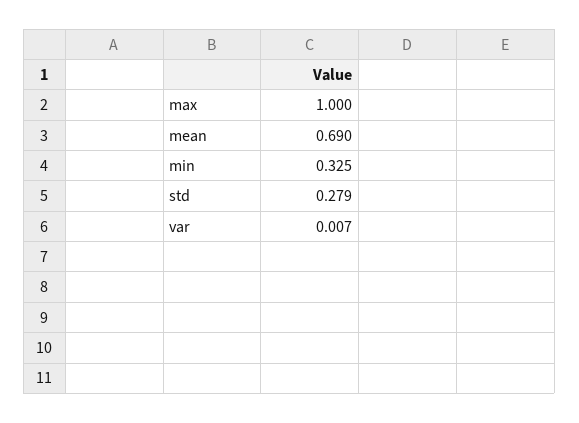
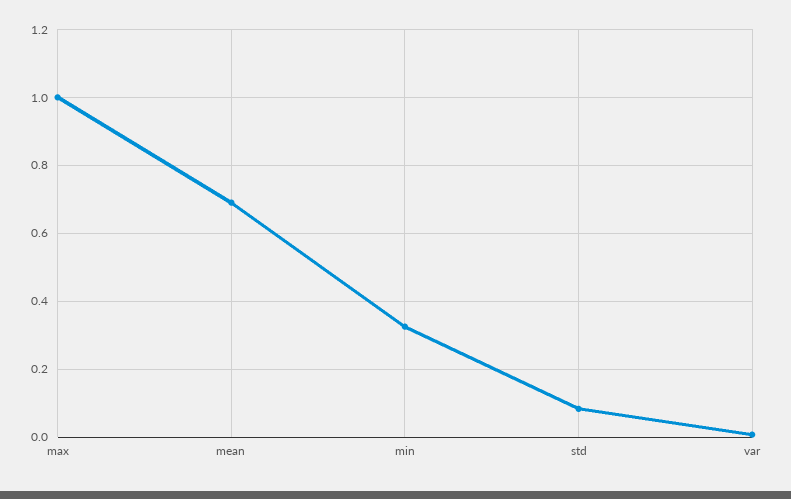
std: 0.279 -> 0.08

